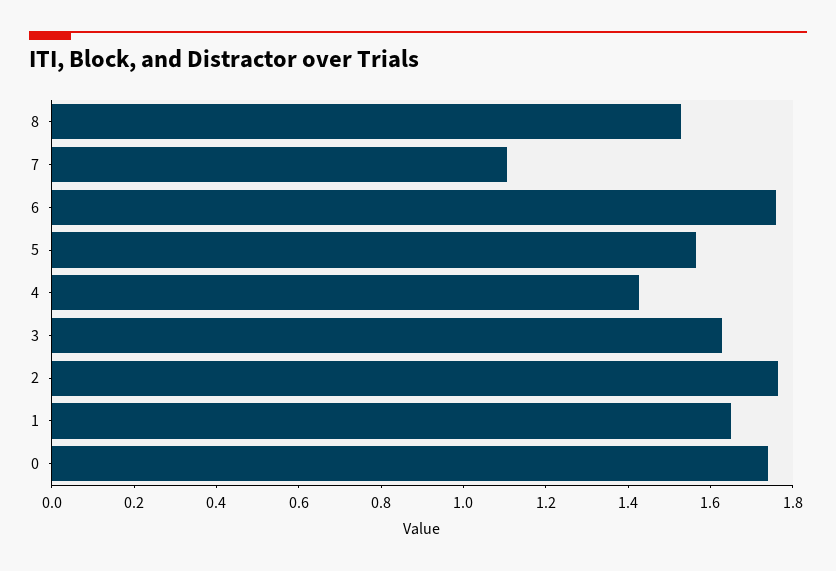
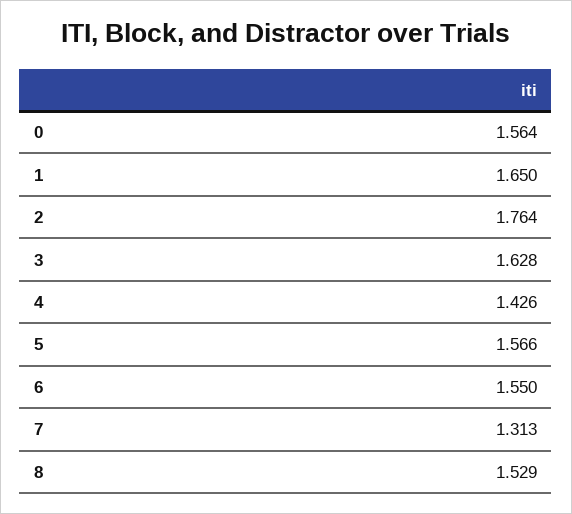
7: 1.1 -> 1.313
6: 1.75 -> 1.55
0: 1.75 -> 1.564

